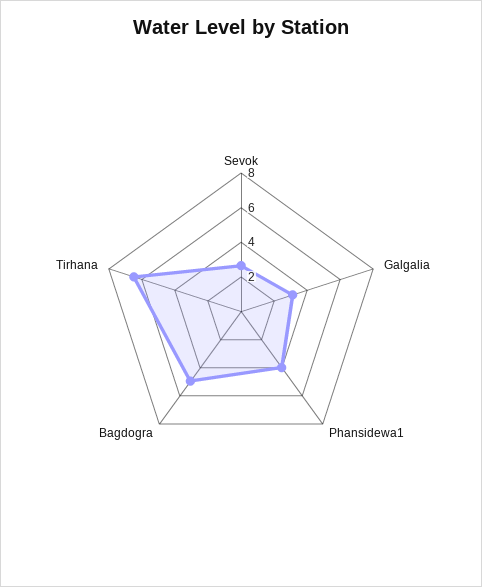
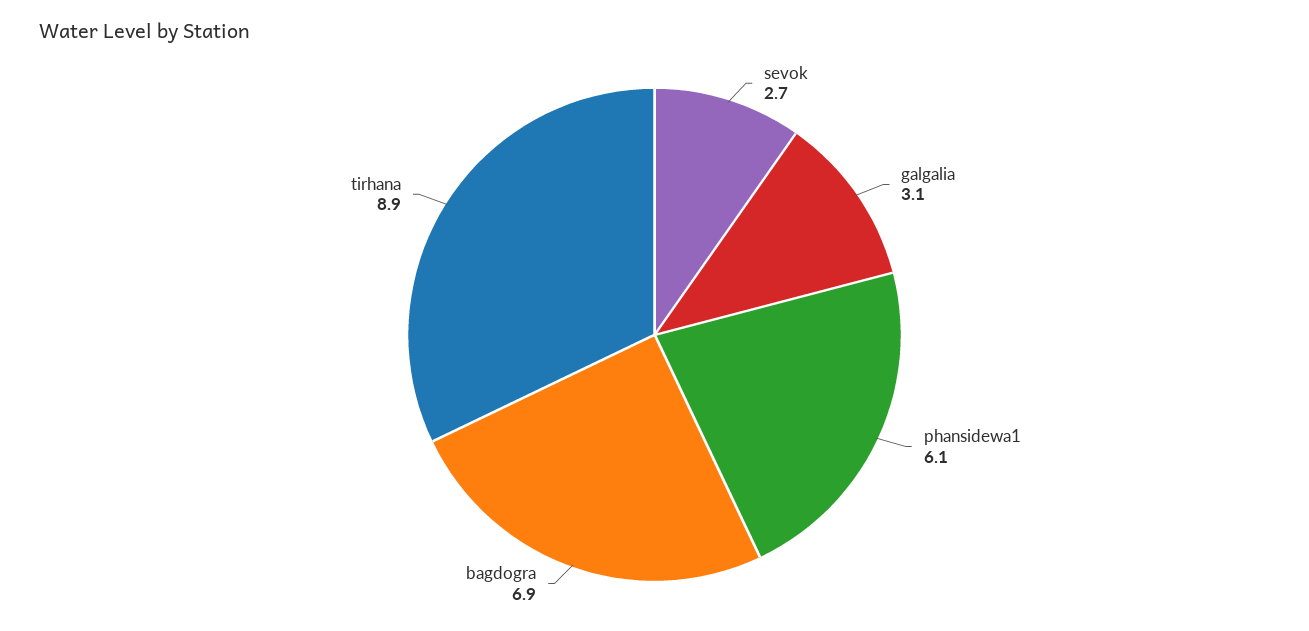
Phansidewa1: 4 -> 6.1
Bagdogra: 5 -> 6.9
Tirhana: 6.5 -> 8.9

